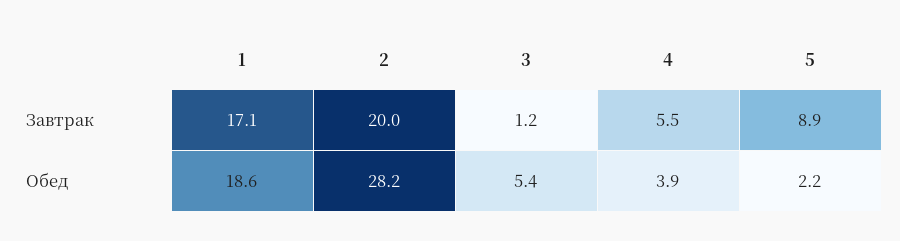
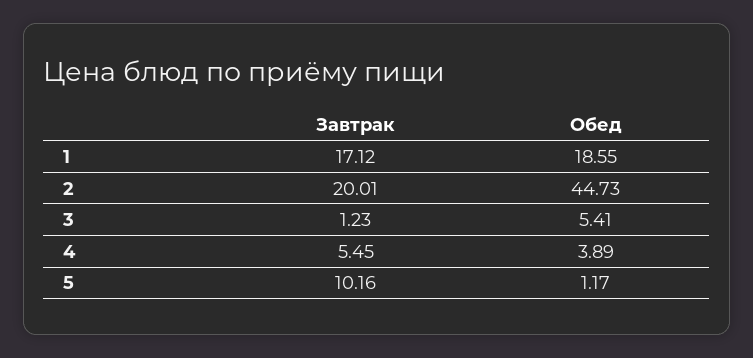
5, Завтрак: 8.9 -> 10.16
2, Обед: 28.2 -> 44.73
5, Обед: 2.2 -> 1.17

